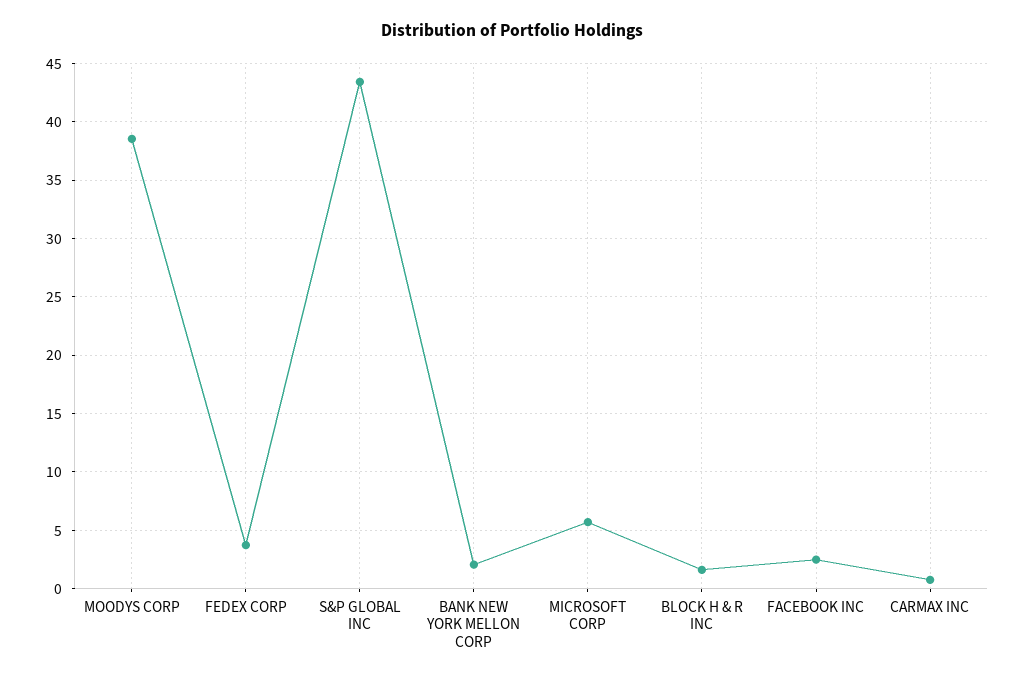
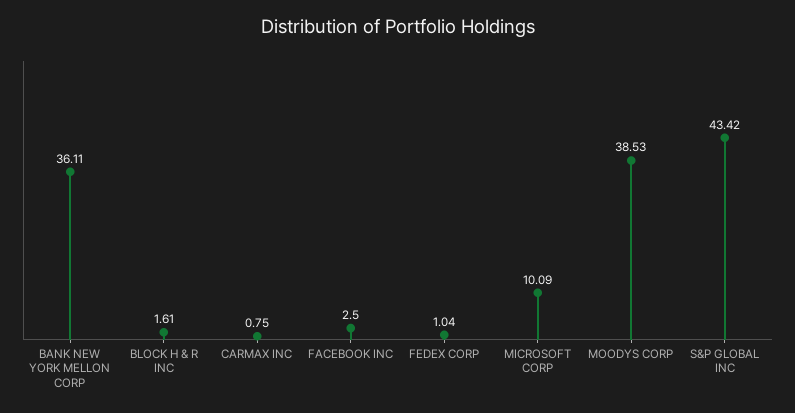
FEDEX CORP: 4 -> 1.04
BANK NEW YORK MELLON CORP: 2 -> 36.11
MICROSOFT CORP: 6 -> 10.09

